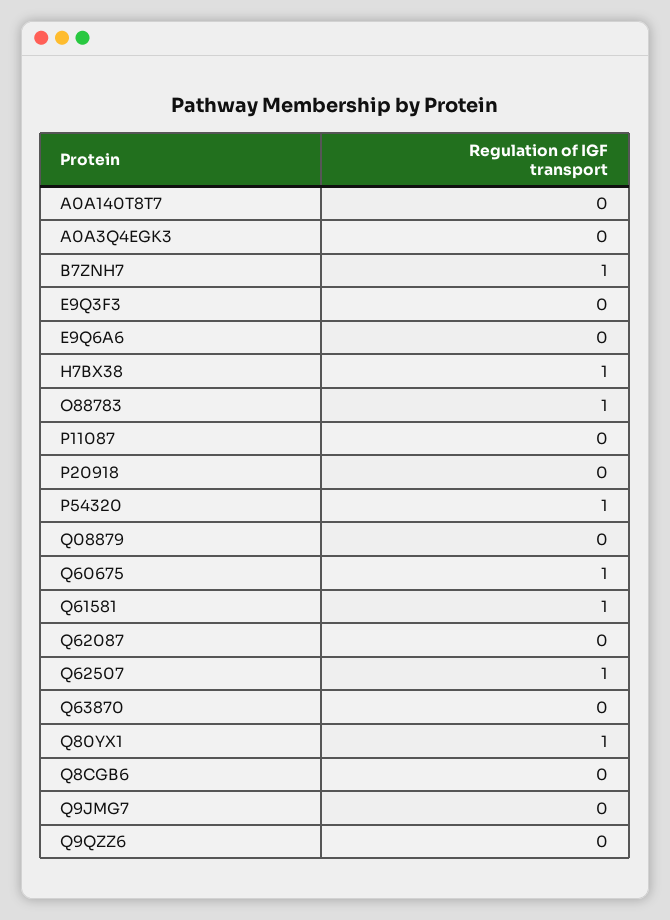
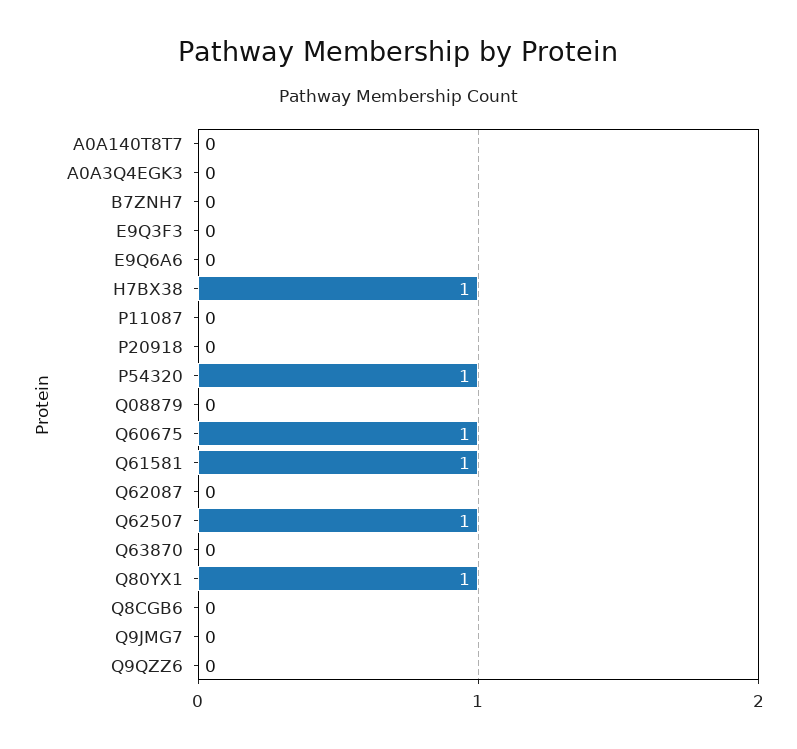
B7ZNH7: 1 -> 0
O88783: 1 -> none

